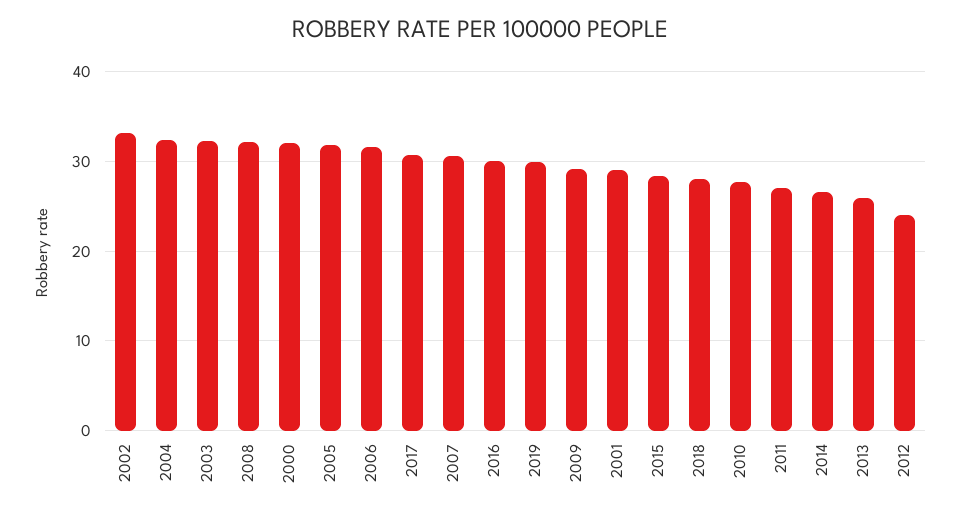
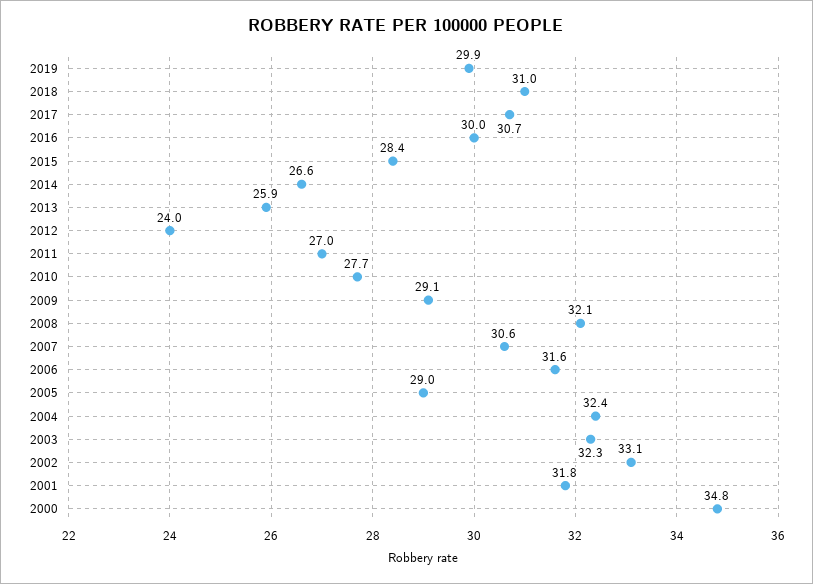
2000: 32 -> 34.8
2005: 32 -> 29
2001: 29 -> 31.8
2018: 28 -> 31

